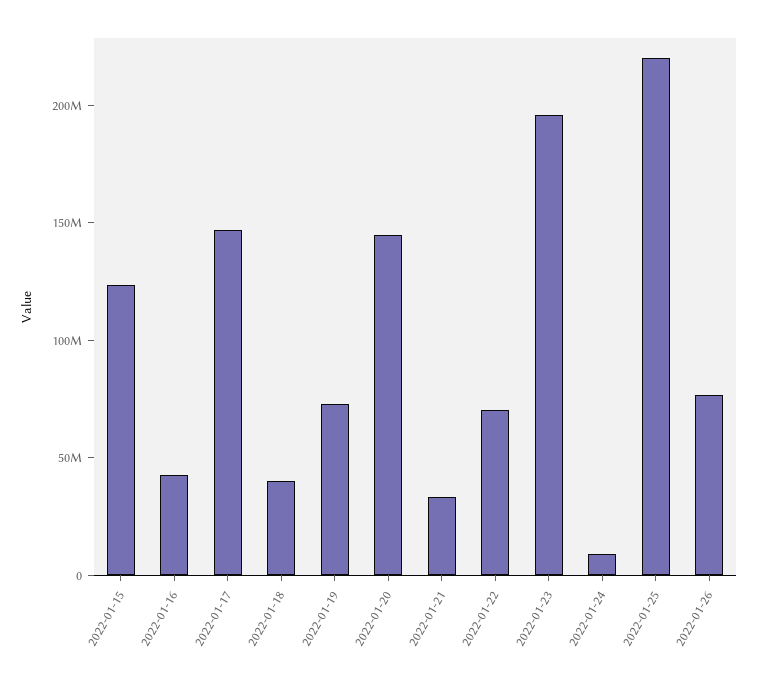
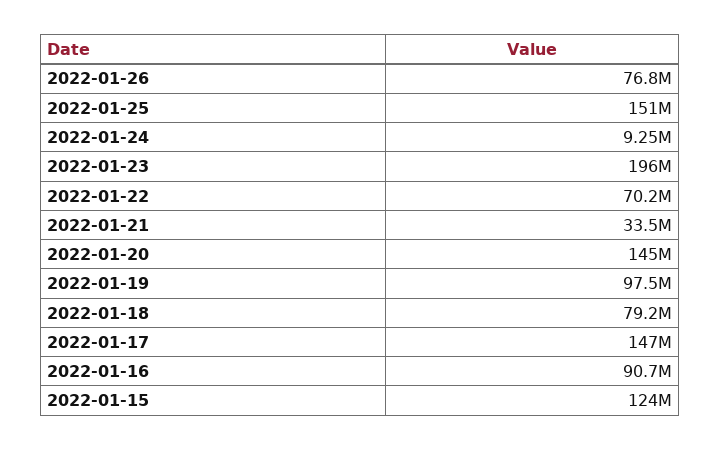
2022-01-16: 40000000 -> 90700000
2022-01-18: 40000000 -> 79200000
2022-01-19: 70000000 -> 97500000
2022-01-25: 220000000 -> 151000000

